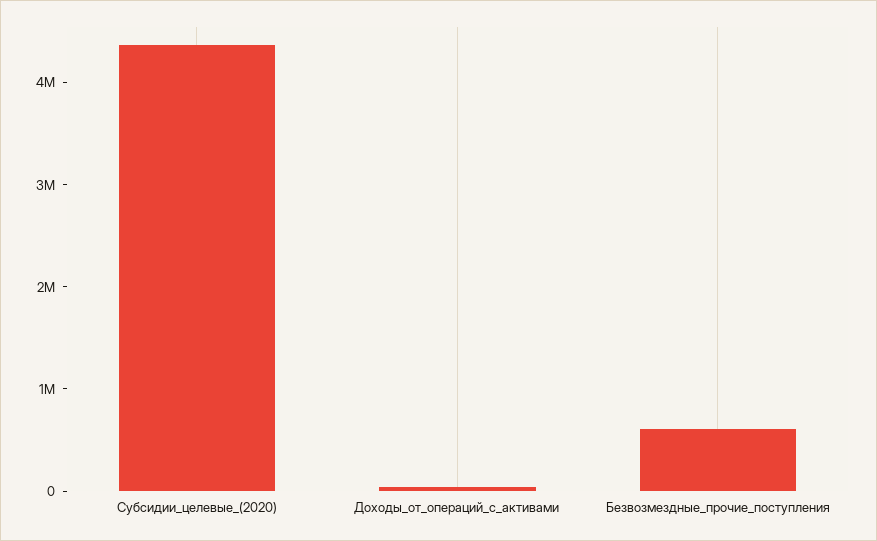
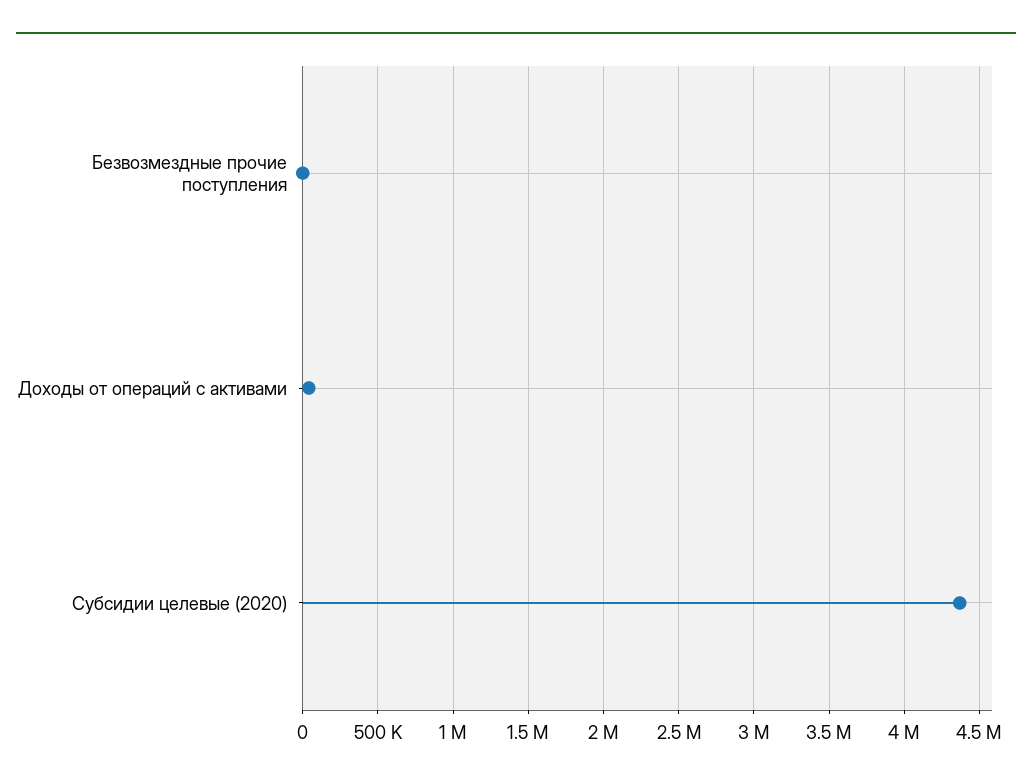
Безвозмездные_прочие_поступления: 600000 -> 0

